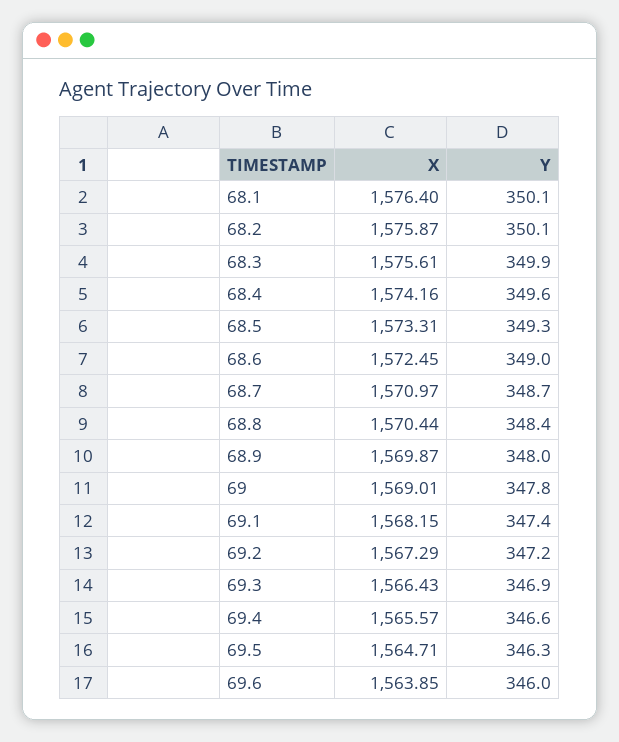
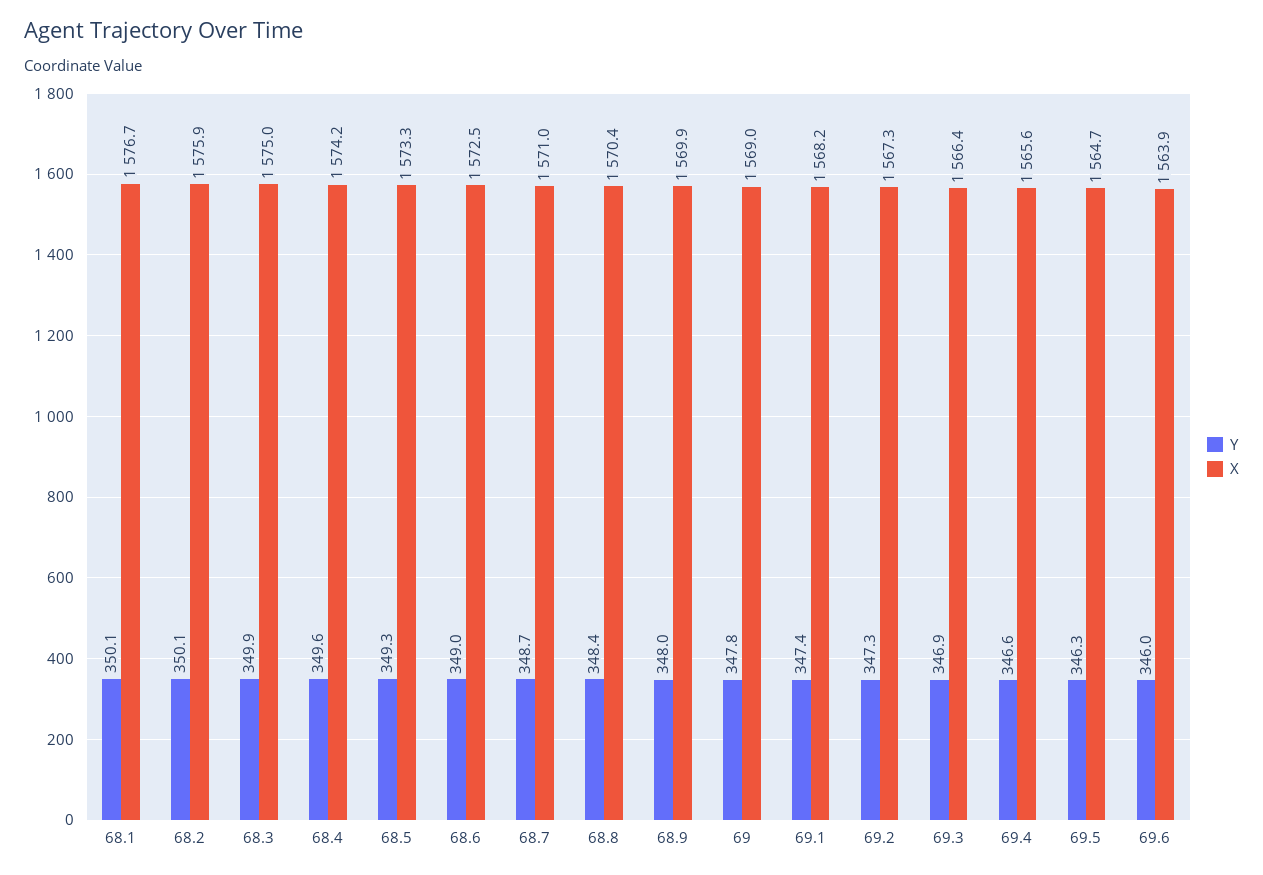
X, 68.1: 1576.4 -> 1576.7
X, 68.3: 1575.61 -> 1575
Y, 69.2: 347.2 -> 347.3

